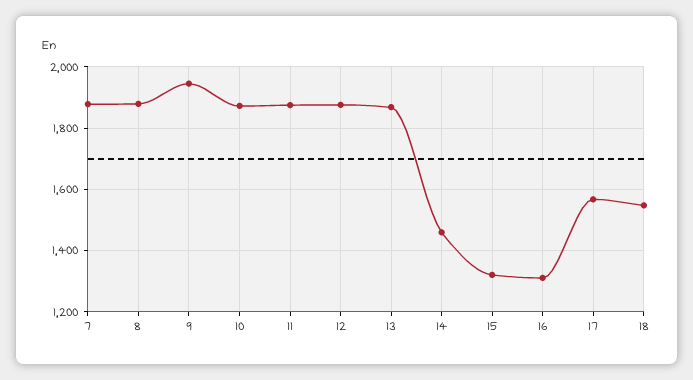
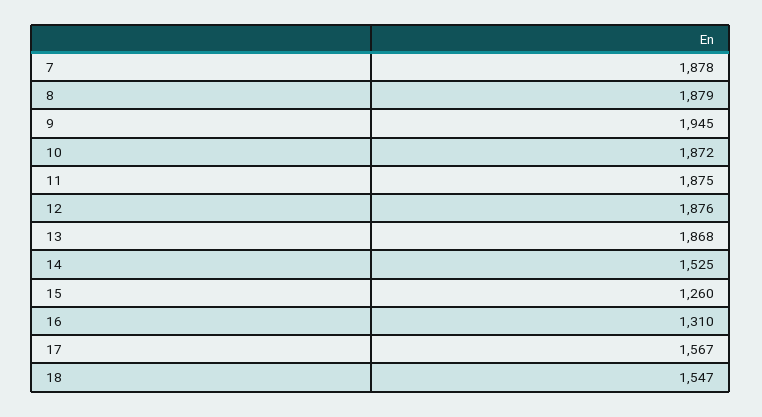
14: 1460 -> 1525
15: 1320 -> 1260

